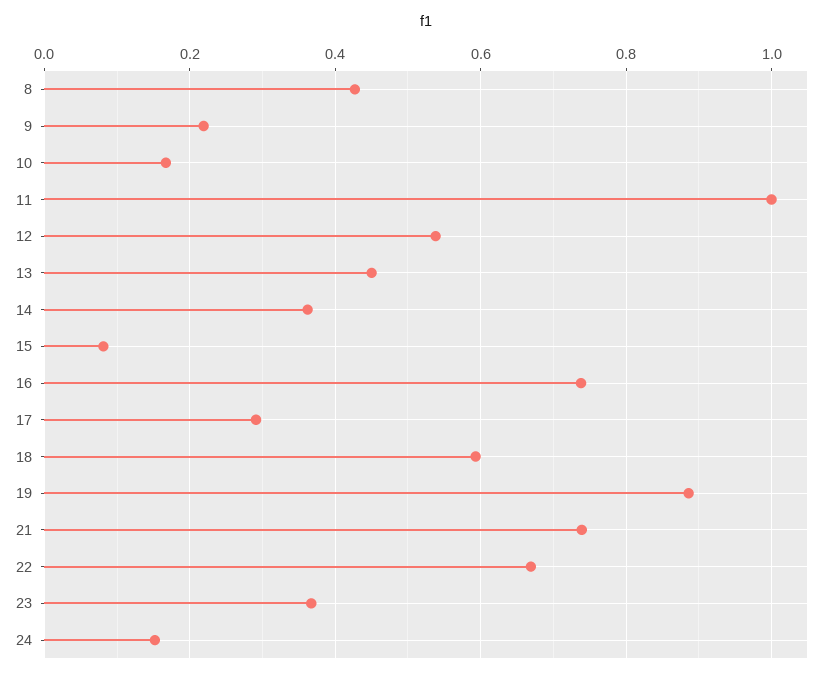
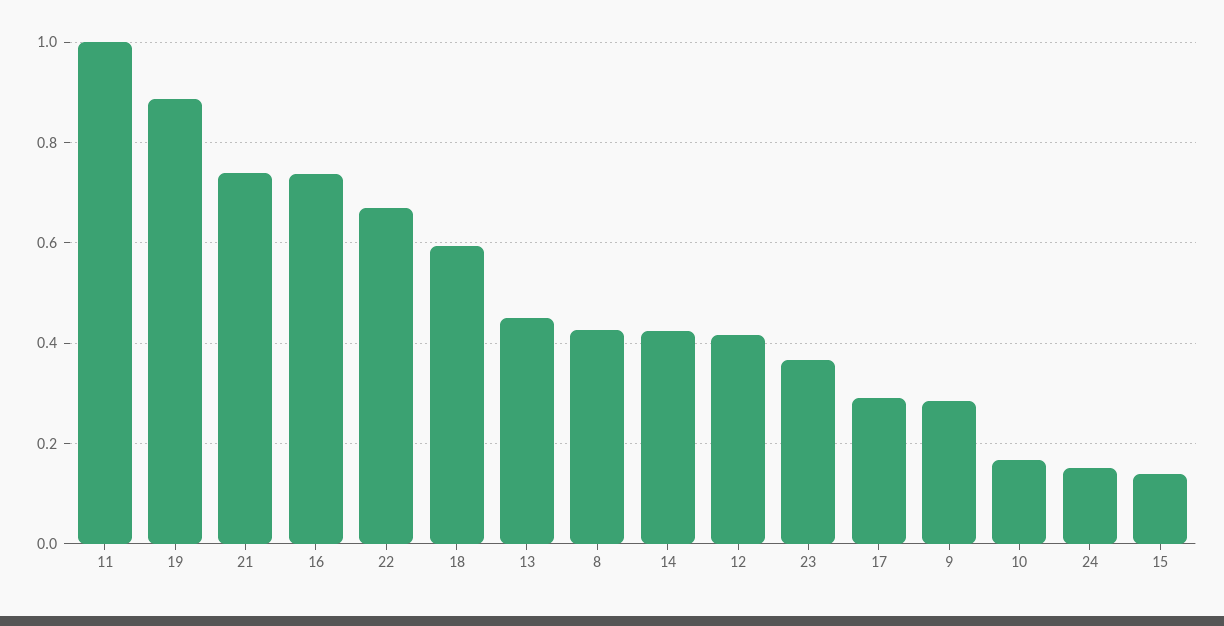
9: 0.22 -> 0.28
12: 0.54 -> 0.42
14: 0.36 -> 0.42
15: 0.08 -> 0.14

